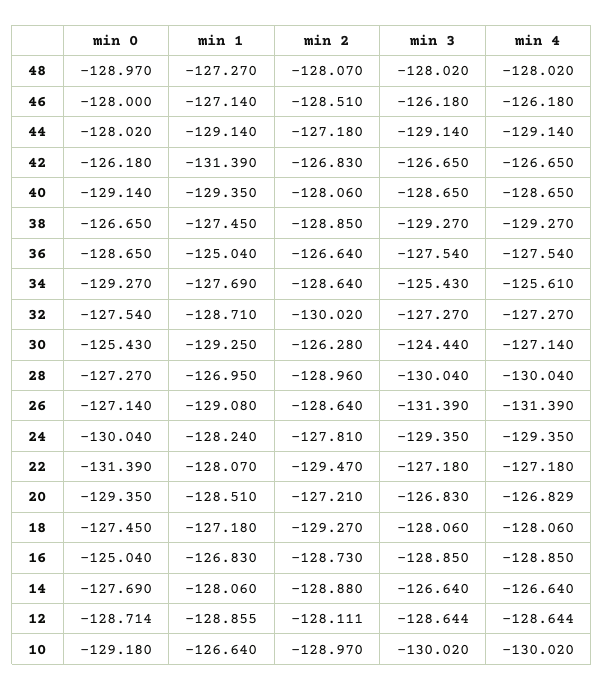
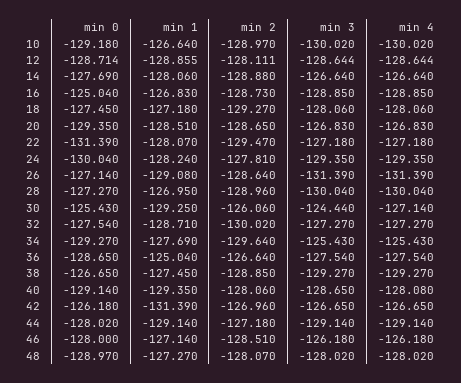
min 2, 42: -126.83 -> -126.96
min 4, 40: -128.65 -> -128.08
min 2, 34: -128.64 -> -129.64
min 4, 34: -125.61 -> -125.43
min 2, 30: -126.28 -> -126.06
min 2, 20: -127.21 -> -128.65
min 4, 20: -126.829 -> -126.83

